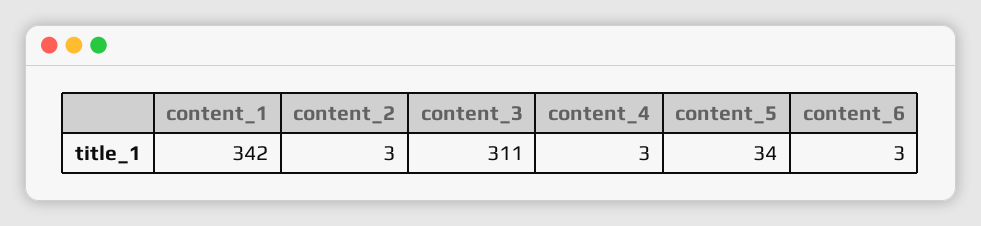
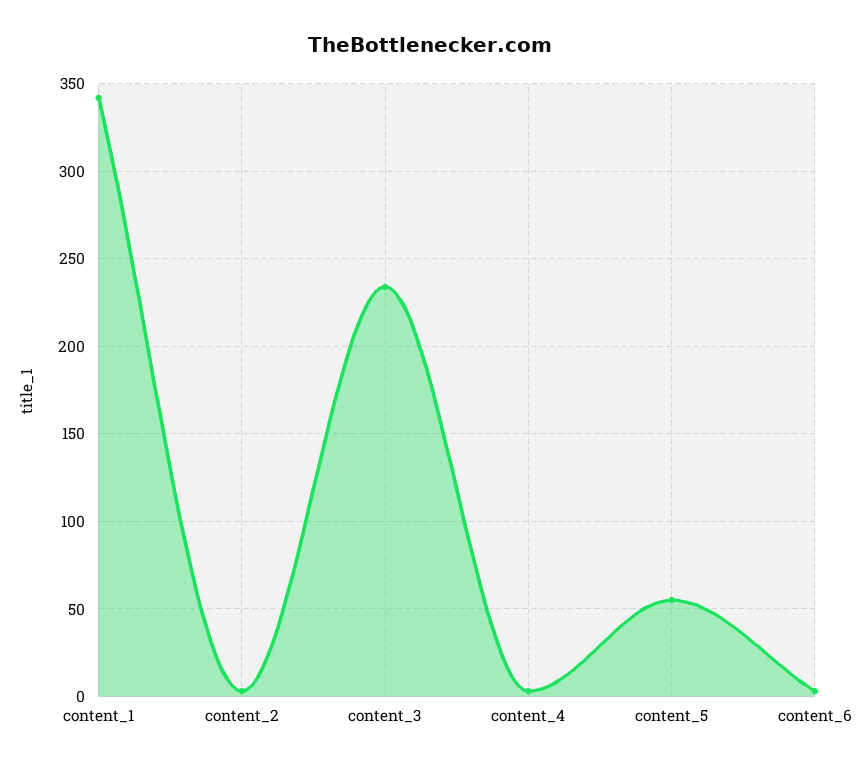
content_3: 311 -> 235
content_5: 34 -> 55

